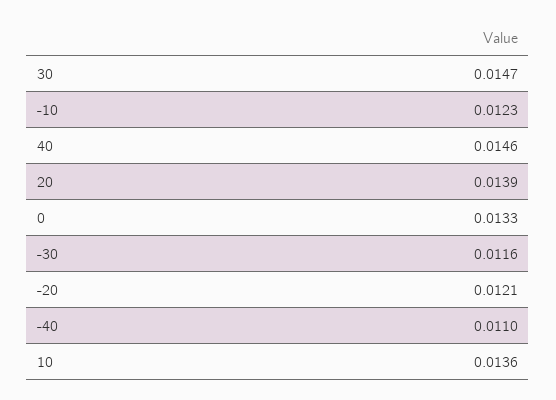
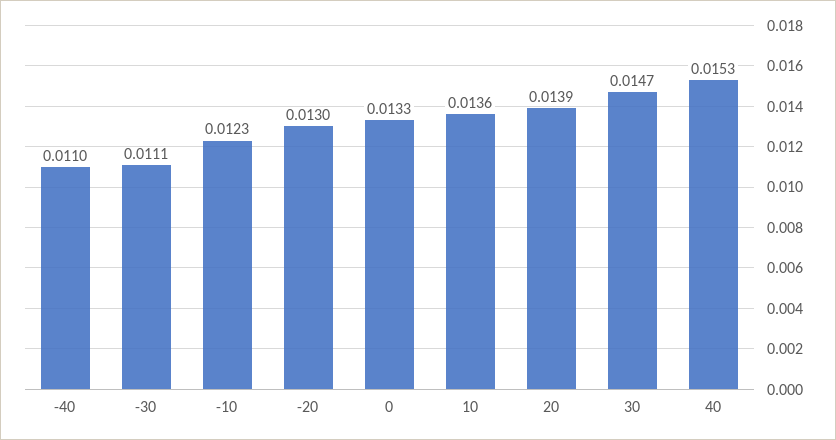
40: 0.0146 -> 0.0153
-30: 0.0116 -> 0.0111
-20: 0.0121 -> 0.013

